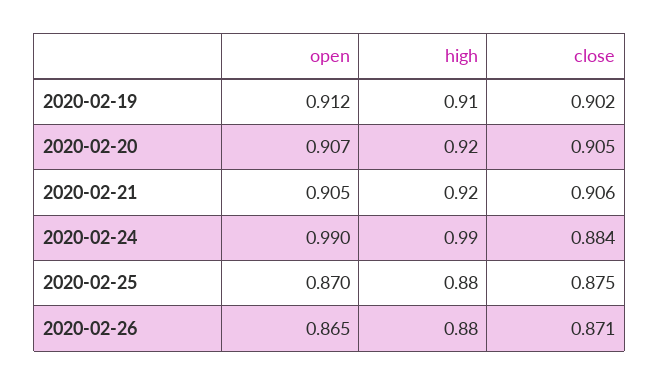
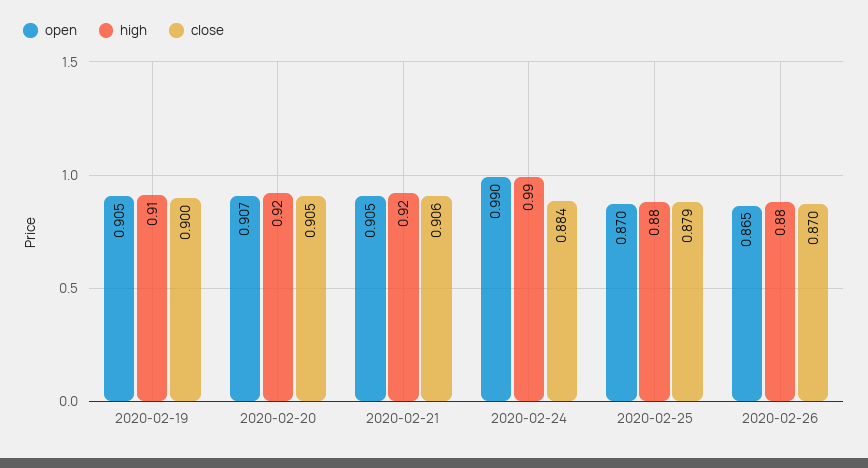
open, 2020-02-19: 0.912 -> 0.905
close, 2020-02-19: 0.902 -> 0.9
close, 2020-02-25: 0.875 -> 0.879
close, 2020-02-26: 0.871 -> 0.87

